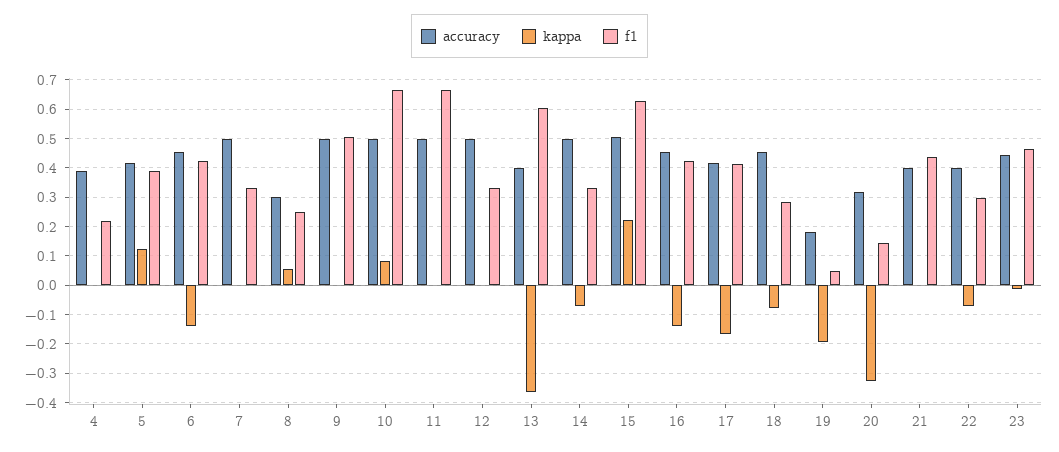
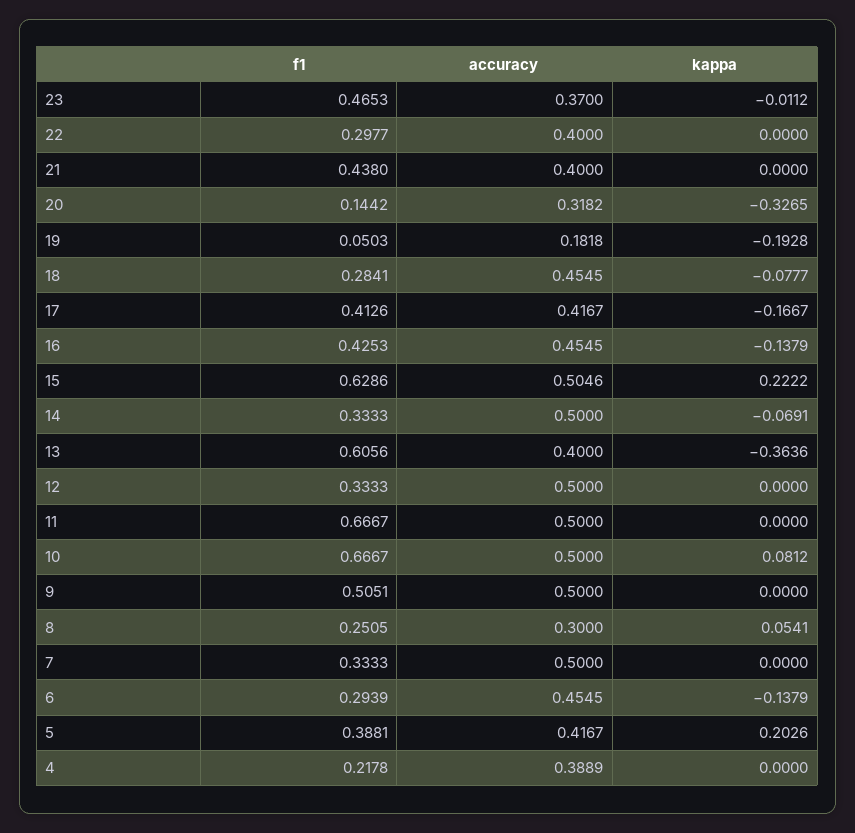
kappa, 5: 0.125 -> 0.2026
f1, 6: 0.425 -> 0.2939
kappa, 22: -0.075 -> 0
accuracy, 23: 0.45 -> 0.37

